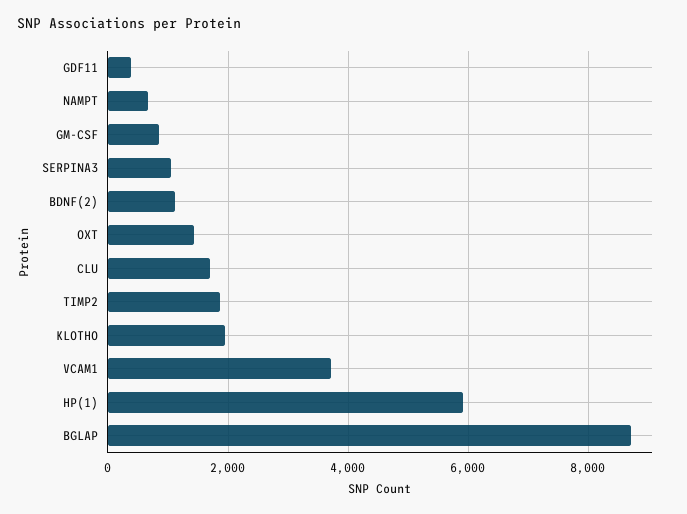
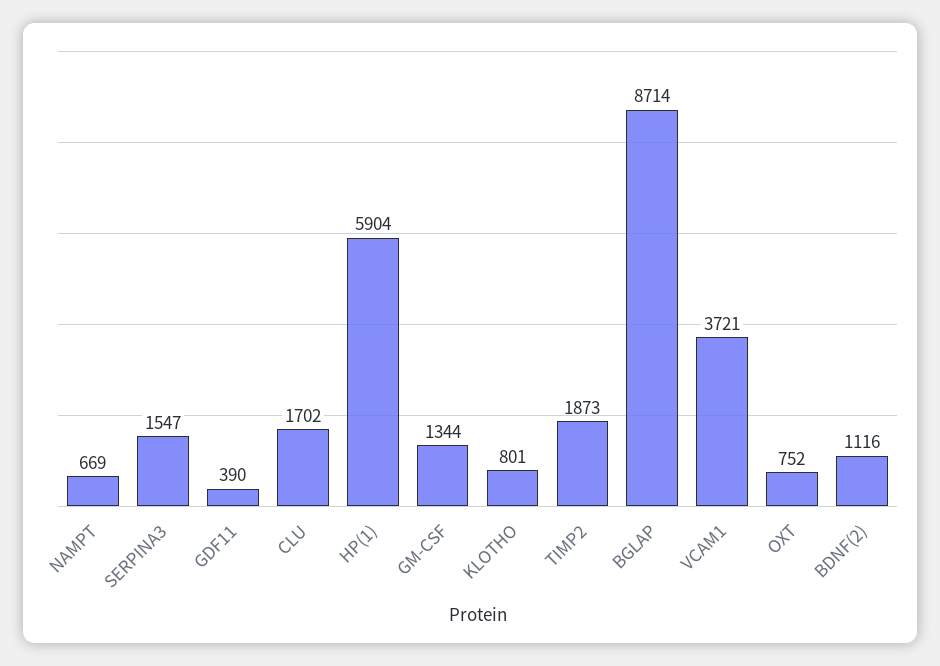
GM-CSF: 800 -> 1344
SERPINA3: 1000 -> 1547
OXT: 1400 -> 752
KLOTHO: 2000 -> 801

